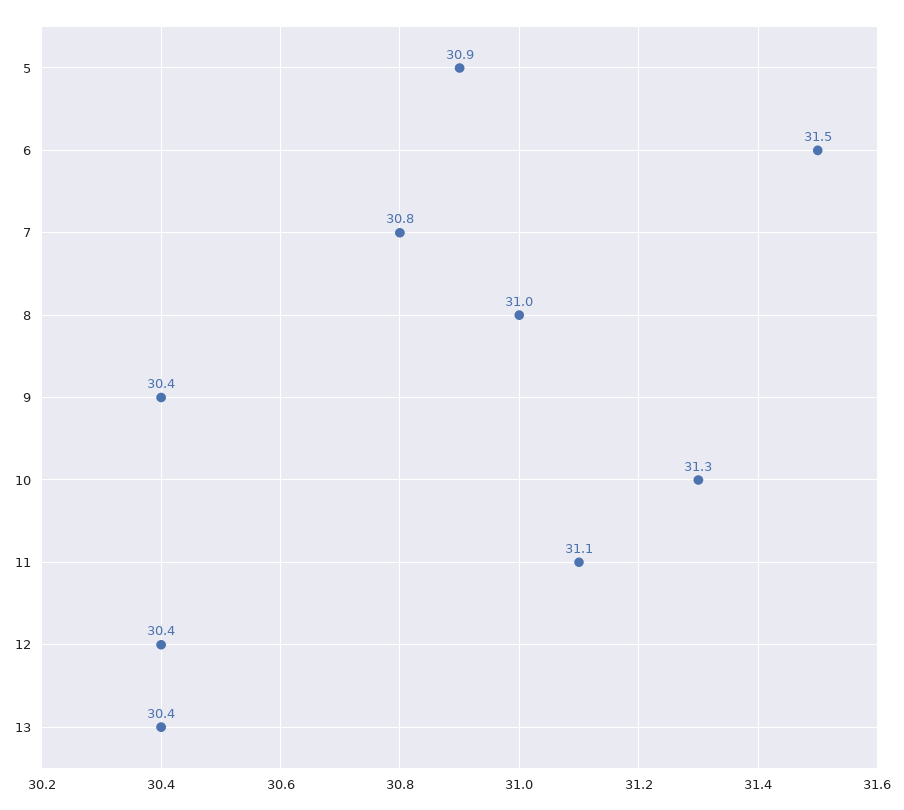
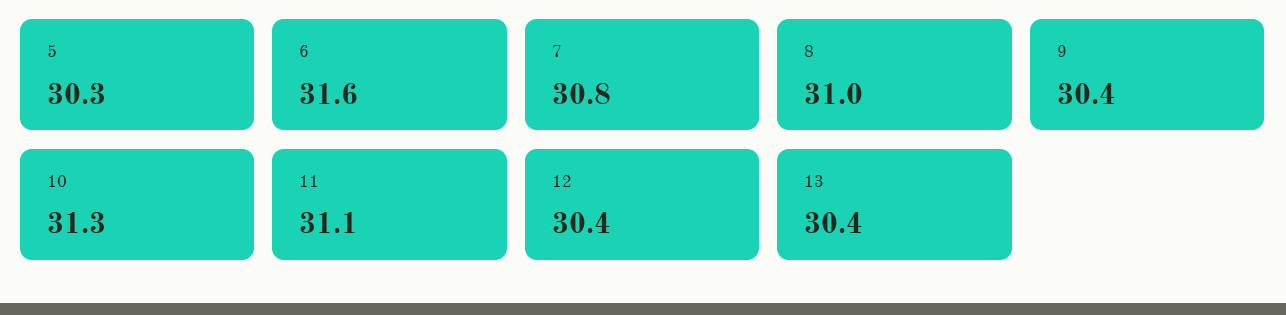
5: 30.9 -> 30.3
6: 31.5 -> 31.6

